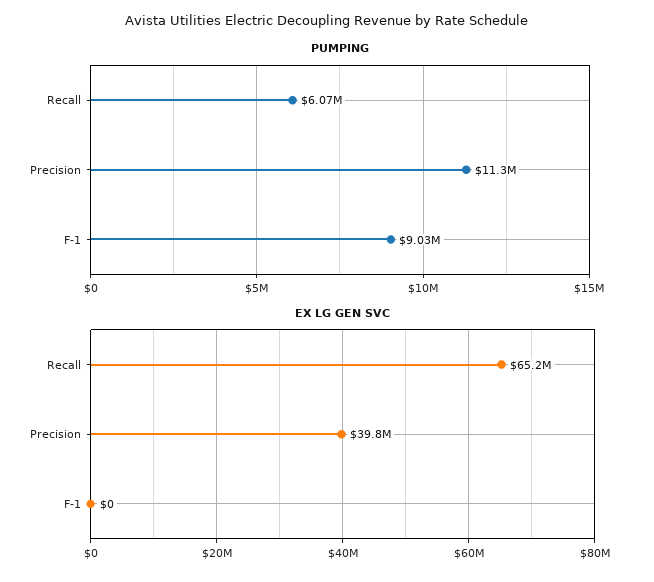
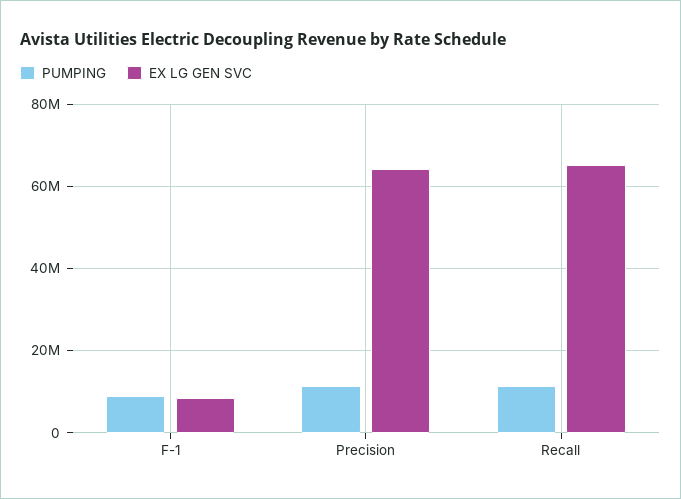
PUMPING, Recall: 6070000 -> 12000000
EX LG GEN SVC, Precision: 39800000 -> 64000000
EX LG GEN SVC, F-1: 0 -> 8000000

